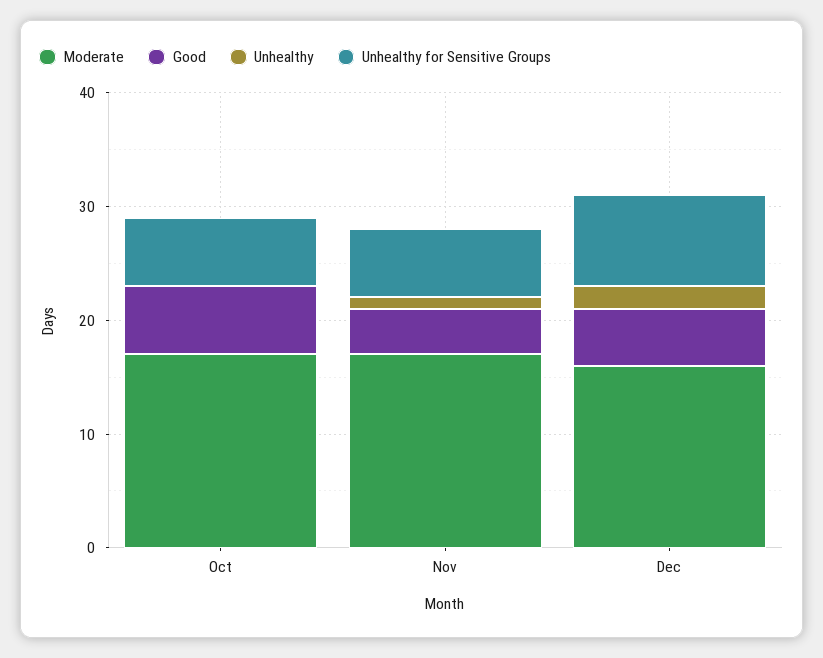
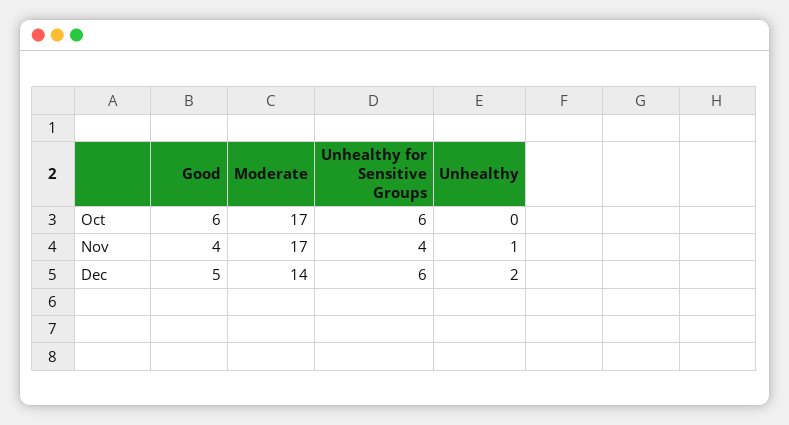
Unhealthy for Sensitive Groups, Nov: 6 -> 4
Moderate, Dec: 16 -> 14
Unhealthy for Sensitive Groups, Dec: 8 -> 6

